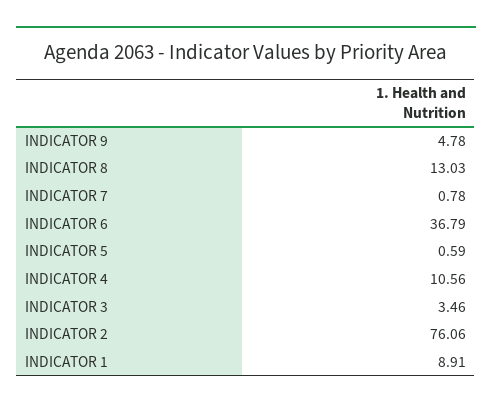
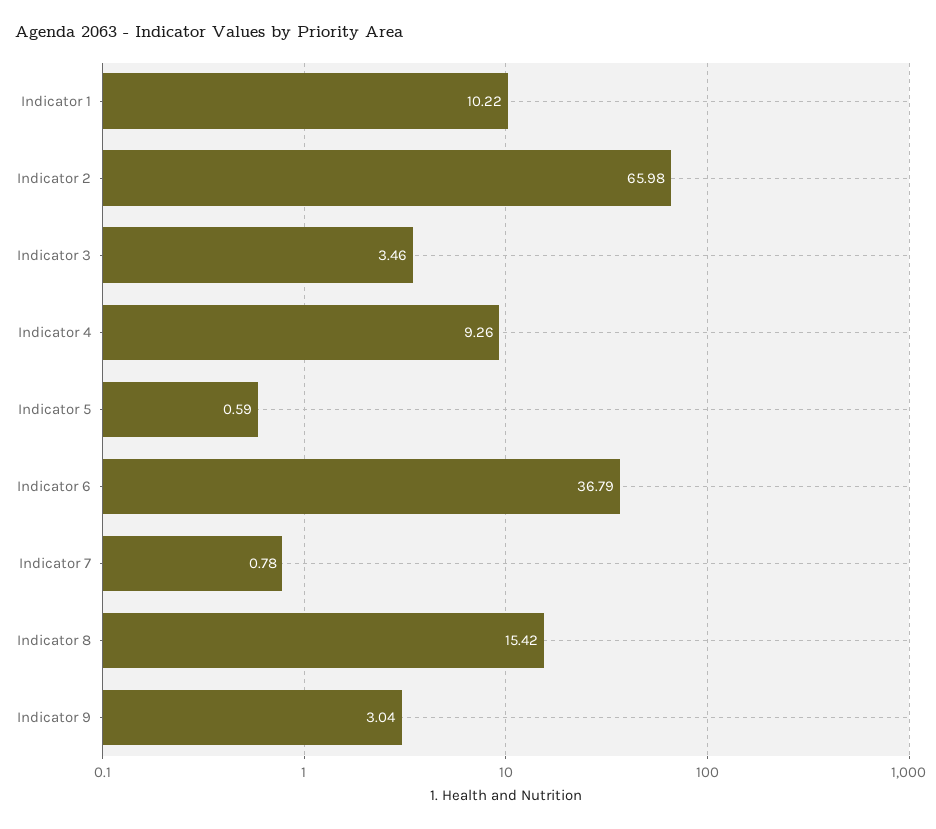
INDICATOR 9: 4.78 -> 3.04
INDICATOR 8: 13.03 -> 15.42
INDICATOR 4: 10.56 -> 9.26
INDICATOR 2: 76.06 -> 65.98
INDICATOR 1: 8.91 -> 10.22

